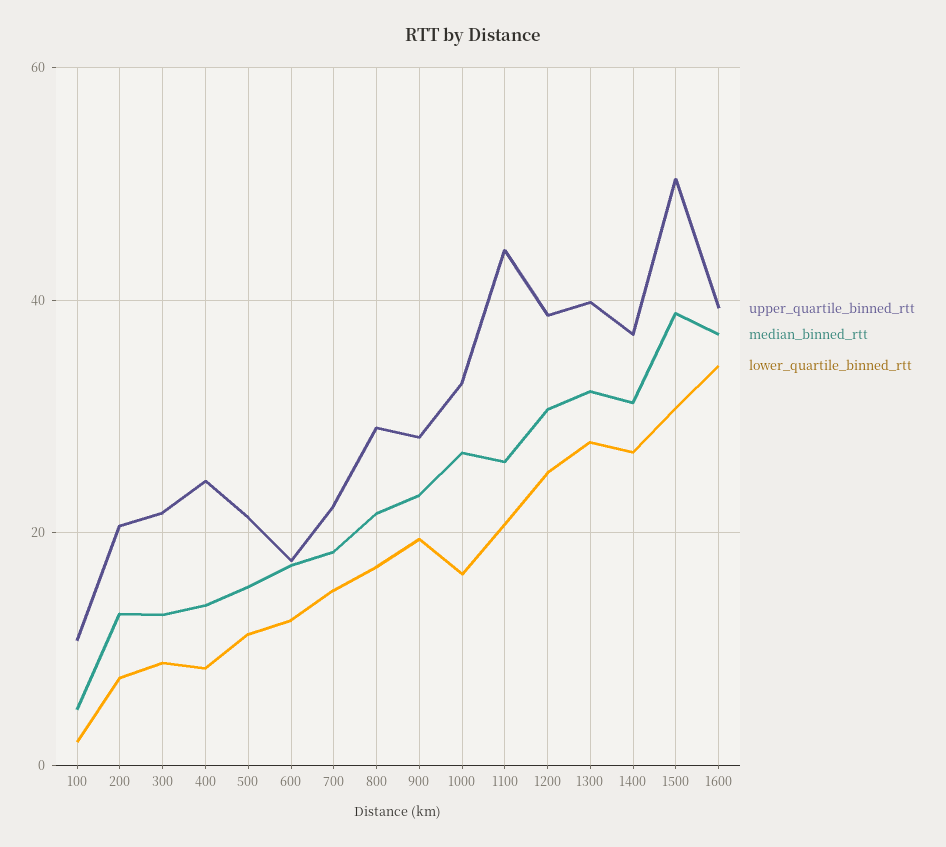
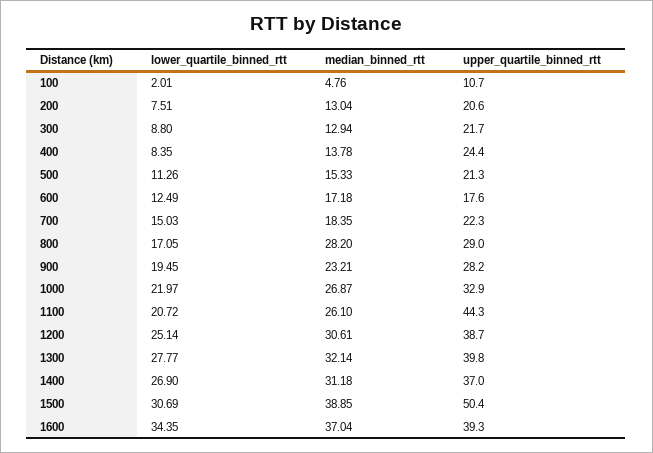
median_binned_rtt, 800: 22 -> 28.2
lower_quartile_binned_rtt, 1000: 16 -> 21.97

